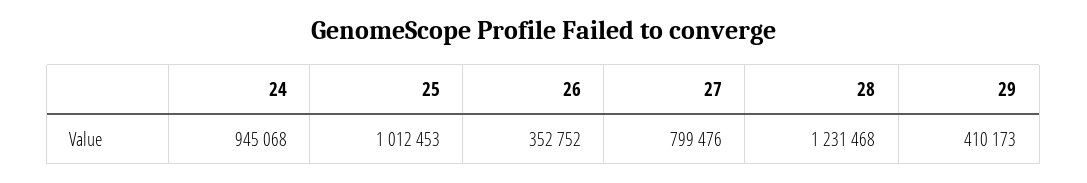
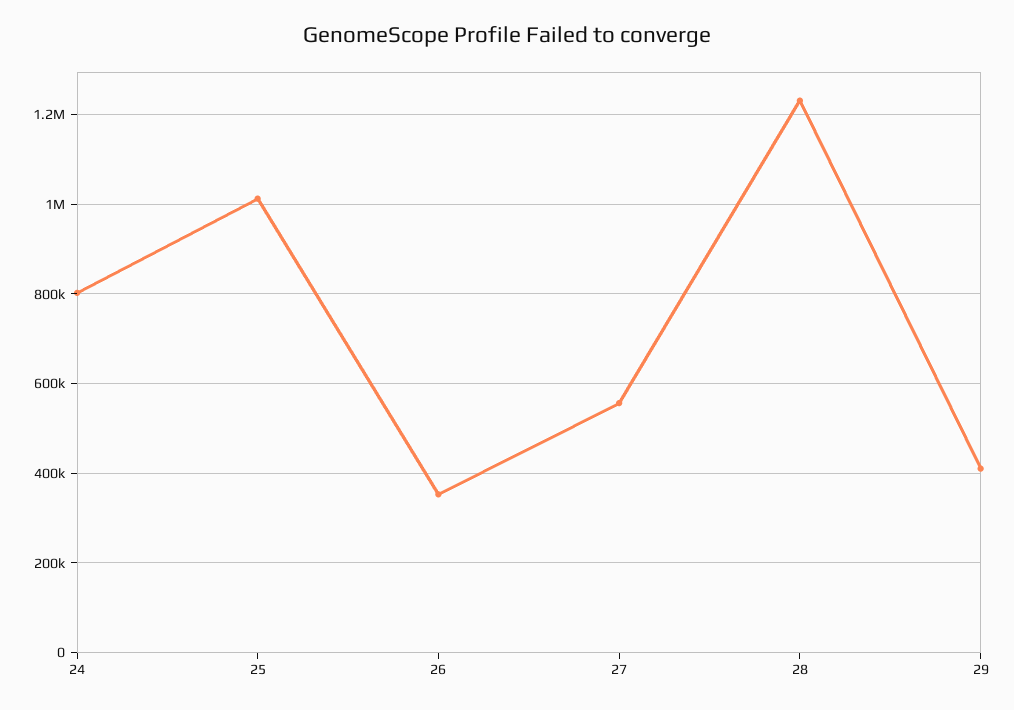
24: 945068 -> 800000
27: 799476 -> 560000

